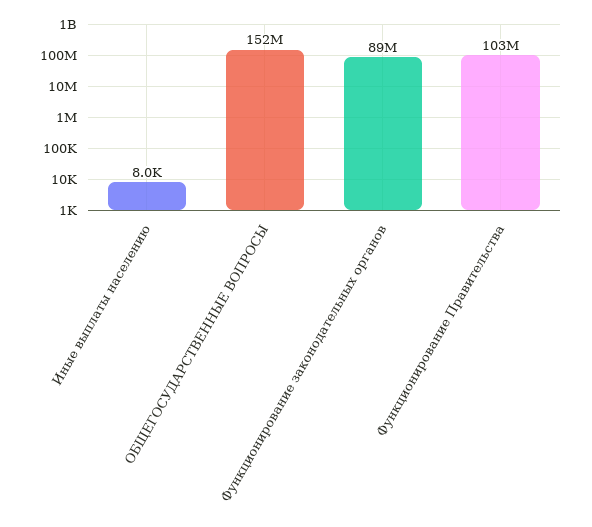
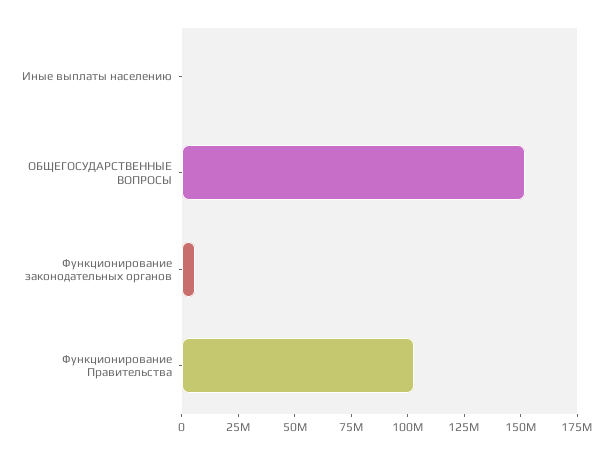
Функционирование законодательных органов: 89000000 -> 5000000

